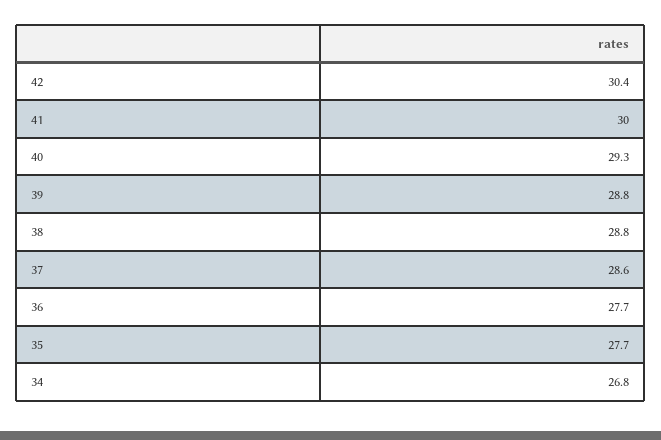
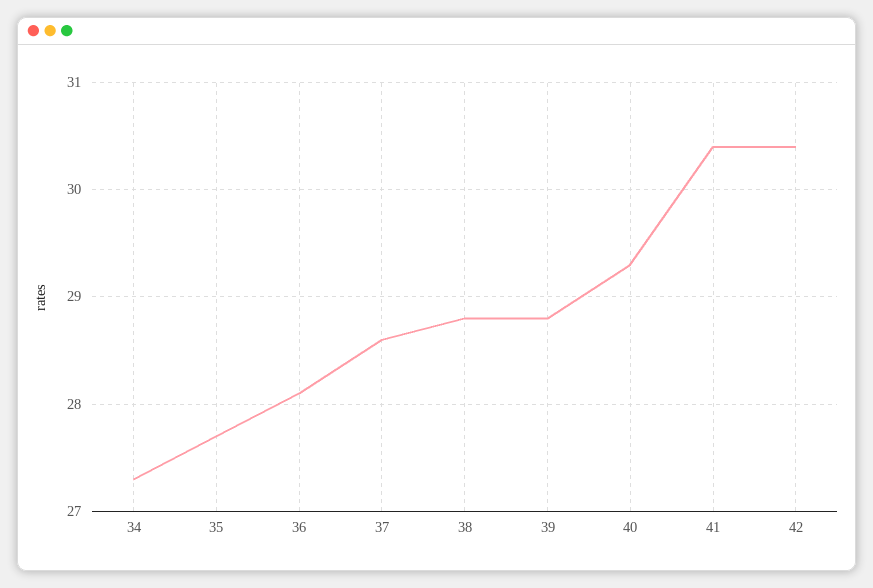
41: 30 -> 30.4
36: 27.7 -> 28.1
34: 26.8 -> 27.3

